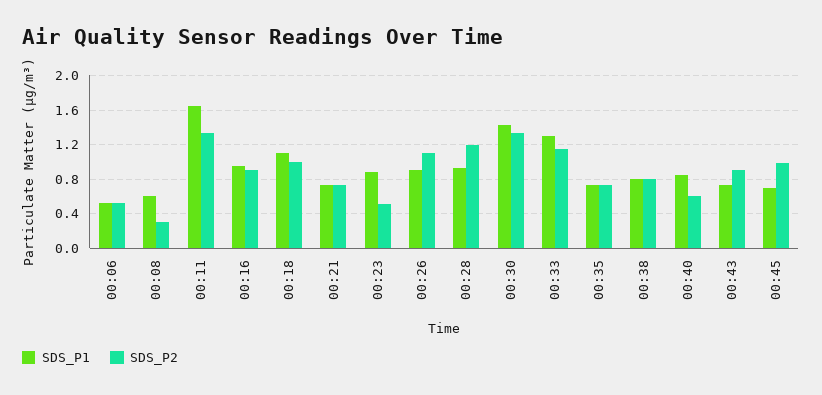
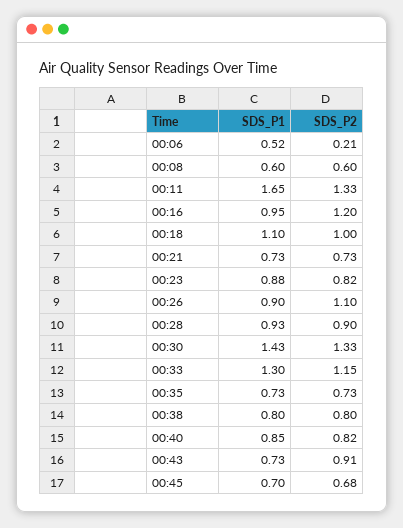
SDS_P2, 00:06: 0.5 -> 0.21
SDS_P2, 00:08: 0.3 -> 0.6
SDS_P2, 00:16: 0.9 -> 1.2
SDS_P2, 00:23: 0.5 -> 0.82
SDS_P2, 00:28: 1.2 -> 0.9
SDS_P2, 00:40: 0.6 -> 0.82
SDS_P2, 00:45: 1 -> 0.68

